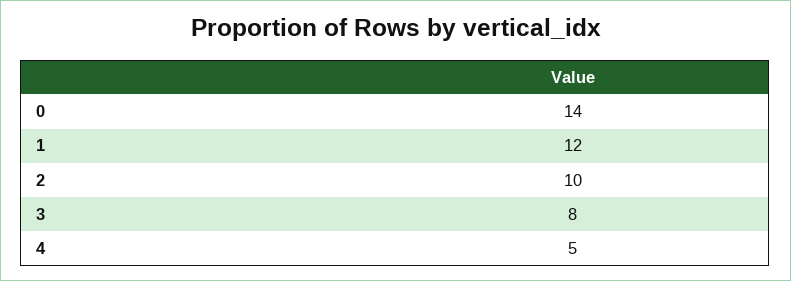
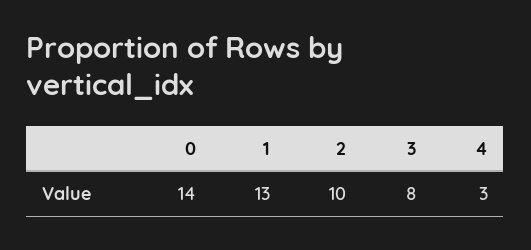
1: 12 -> 13
4: 5 -> 3

